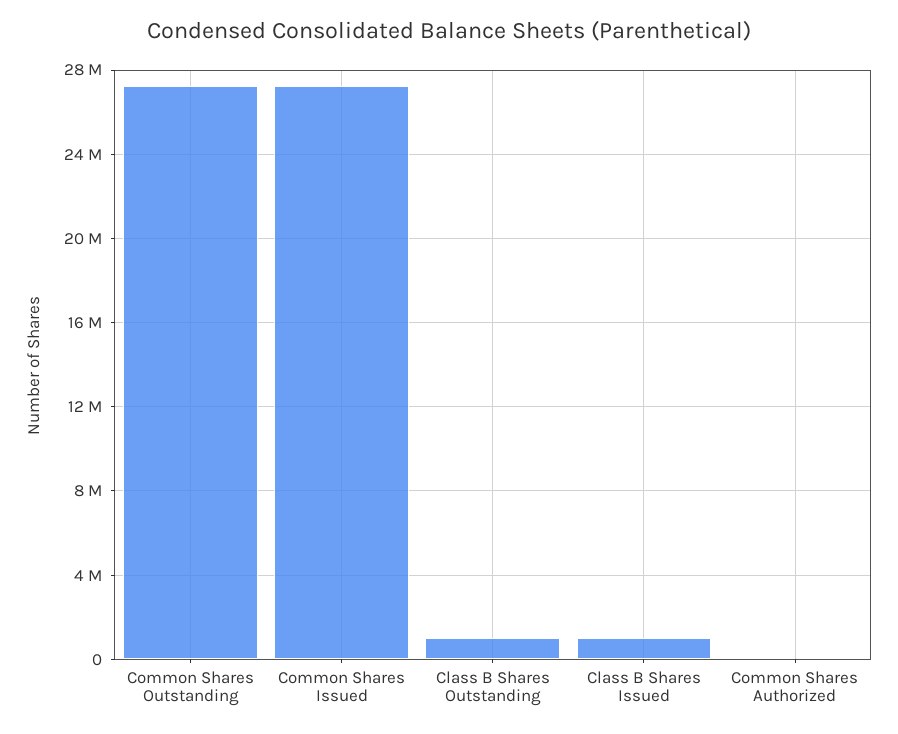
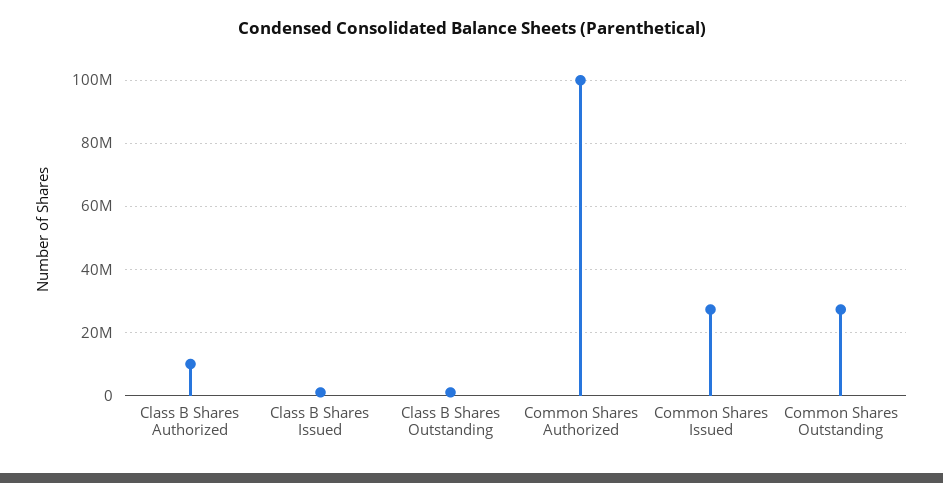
Common Shares Authorized: 0 -> 100000000
Class B Shares Authorized: none -> 10000000

